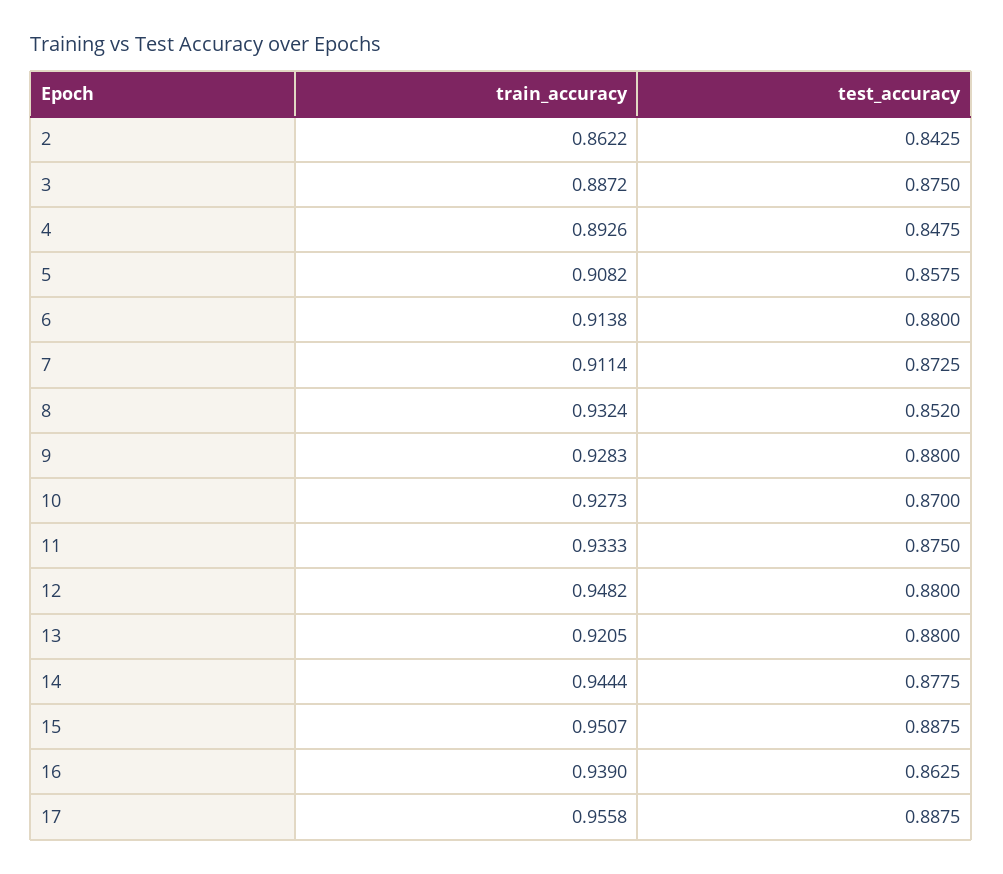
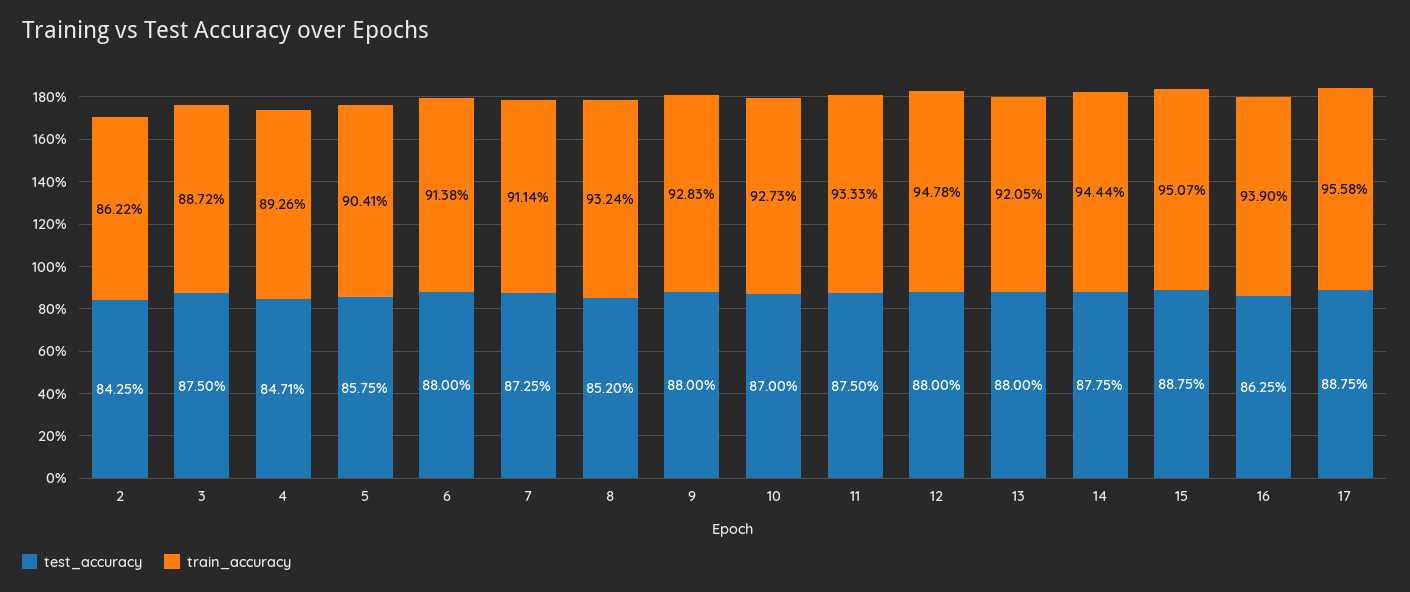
test_accuracy, 4: 0.8475 -> 0.8471
train_accuracy, 5: 0.9082 -> 0.9041
train_accuracy, 12: 0.9482 -> 0.9478

